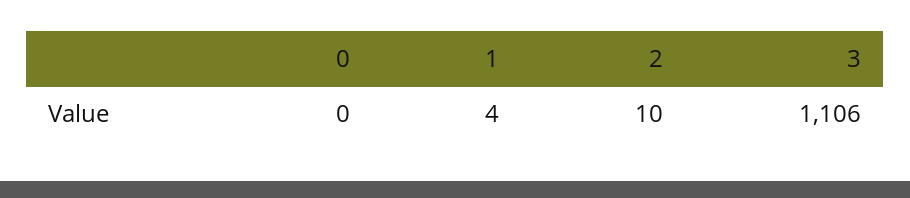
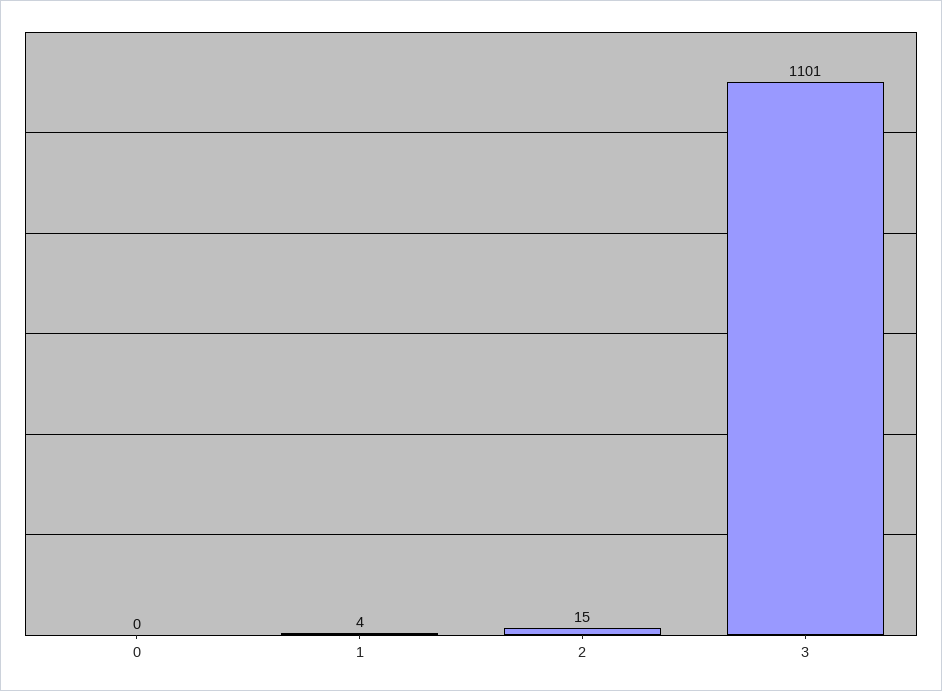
2: 10 -> 15
3: 1106 -> 1101

